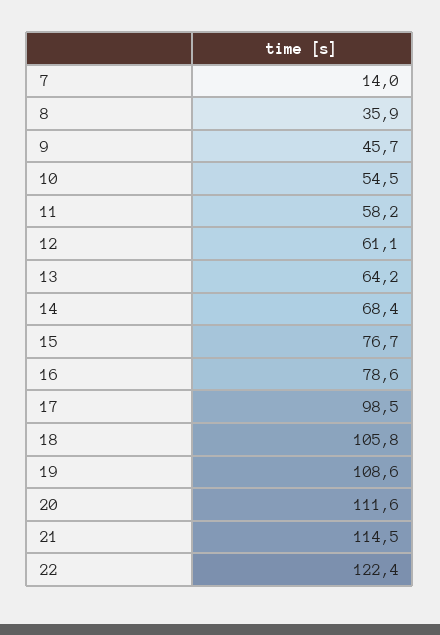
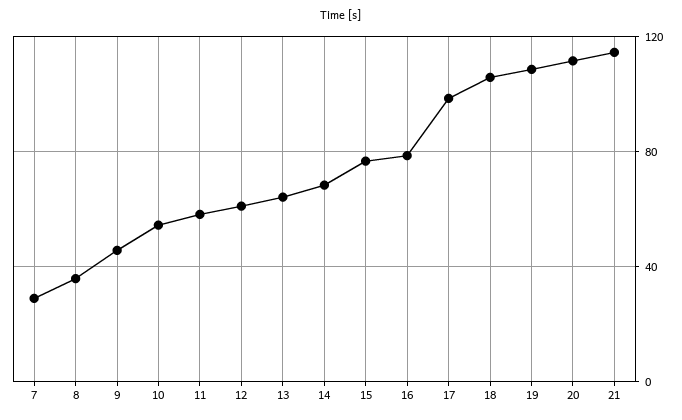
7: 14 -> 30
22: 122.4 -> none

